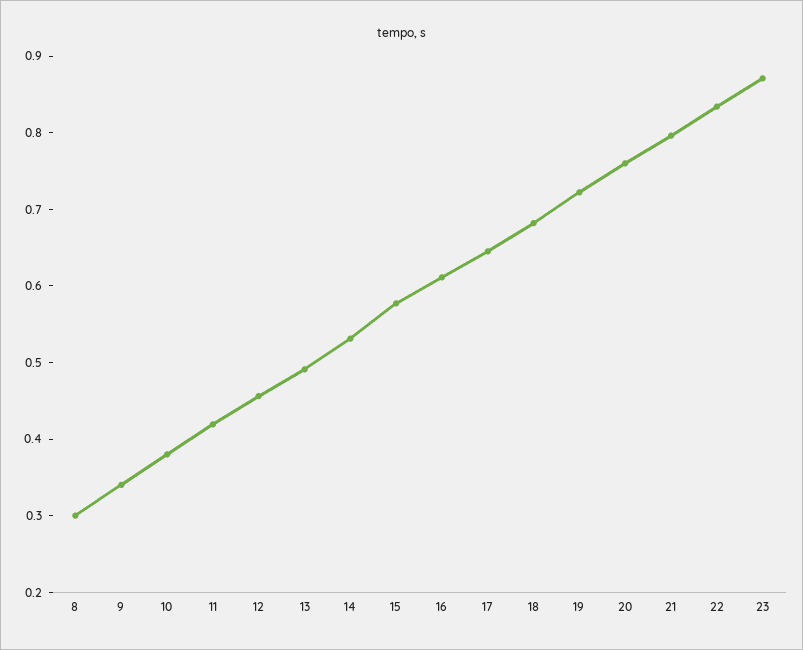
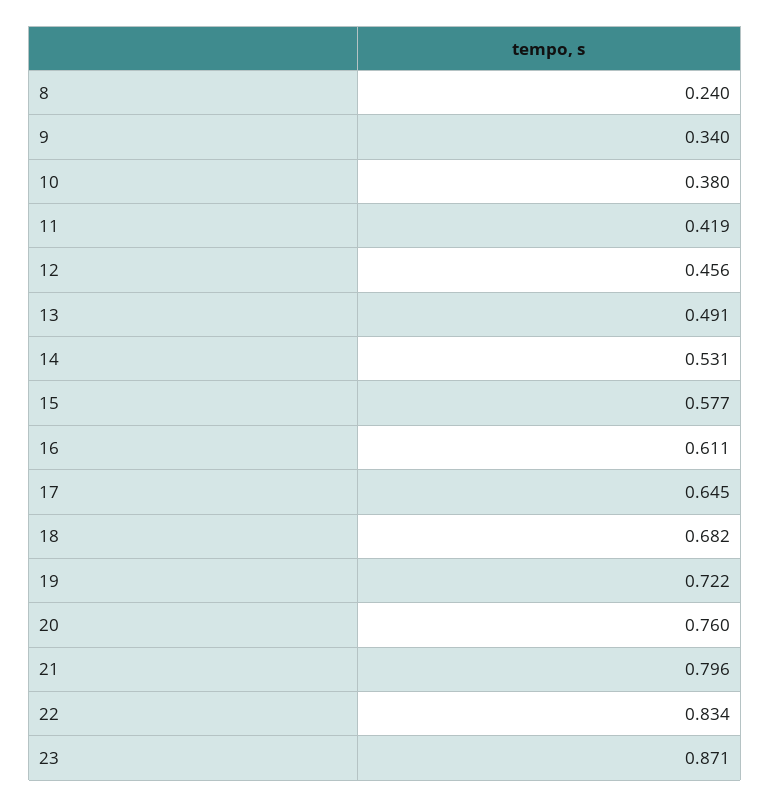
8: 0.3 -> 0.24

